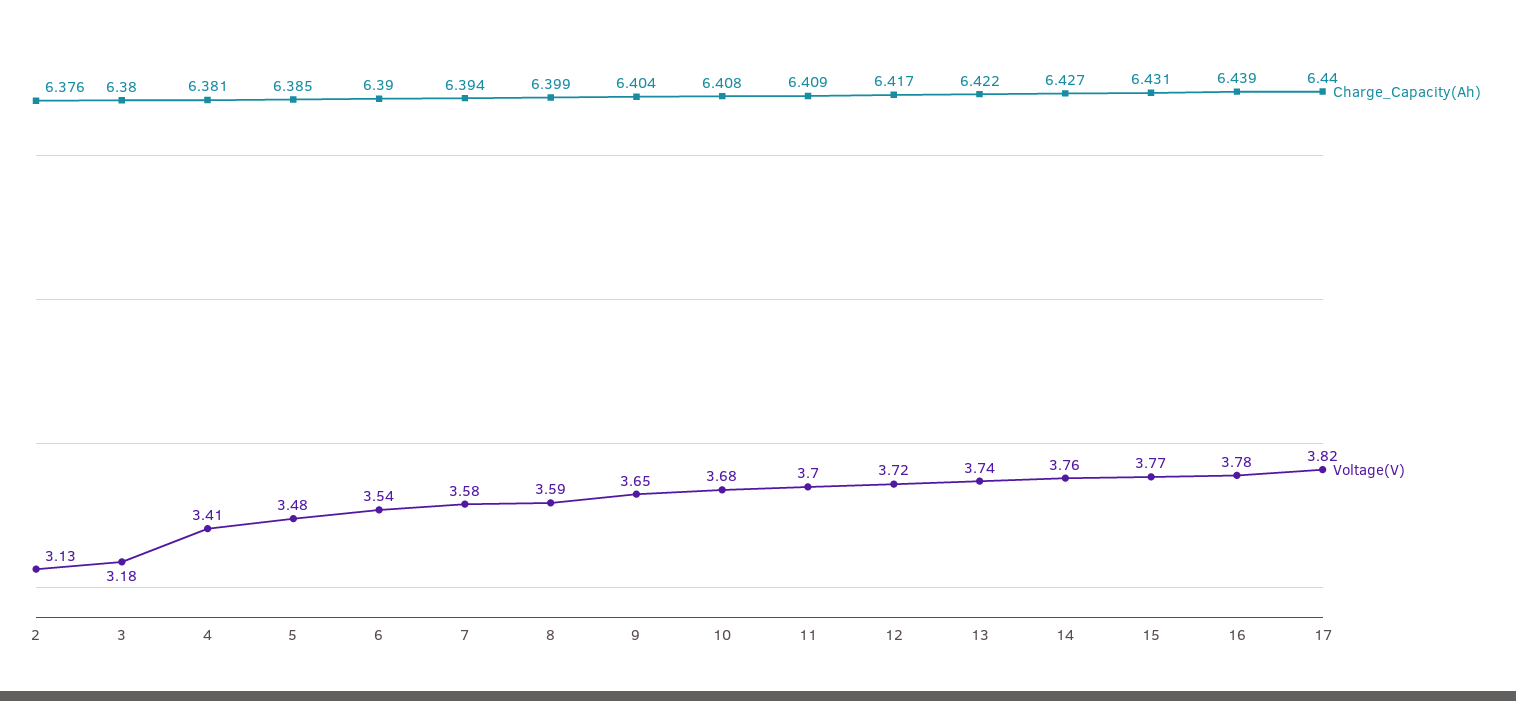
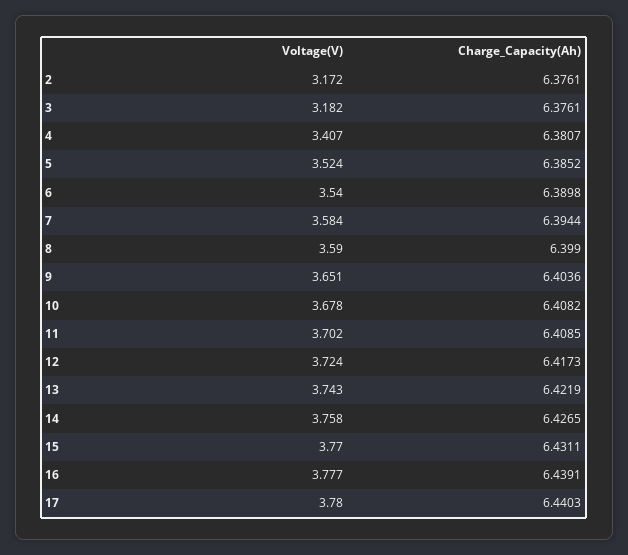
Voltage(V), 2: 3.13 -> 3.172
Charge_Capacity(Ah), 3: 6.38 -> 6.3761
Voltage(V), 5: 3.48 -> 3.524
Voltage(V), 17: 3.82 -> 3.78

